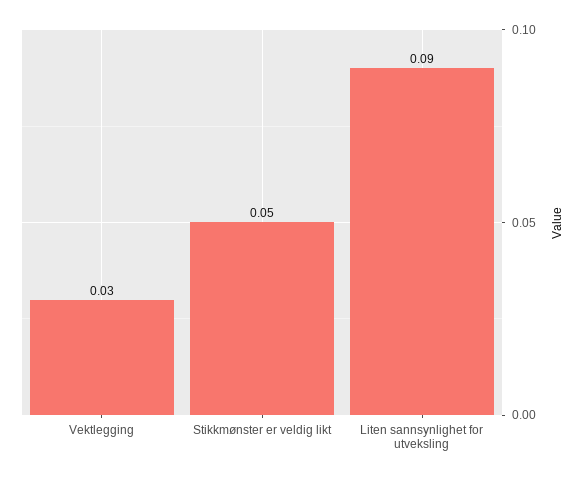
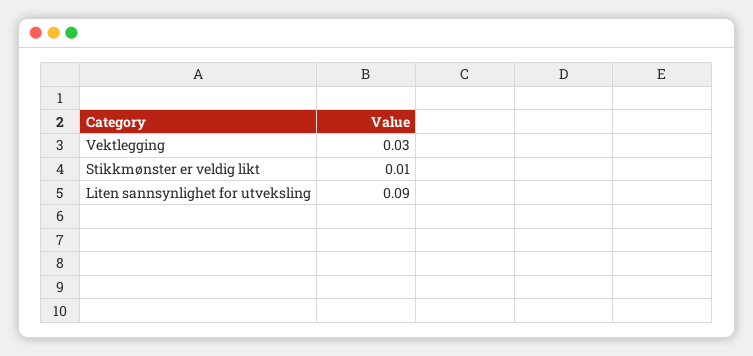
Stikkmønster er veldig likt: 0.05 -> 0.01

